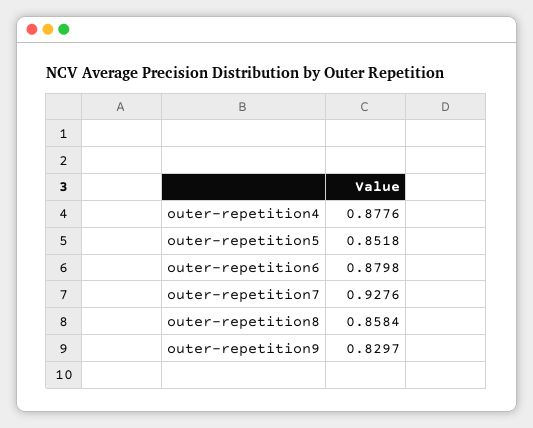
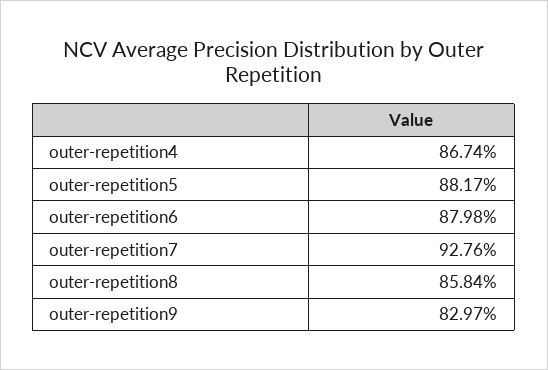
outer-repetition4: 0.8776 -> 0.8674
outer-repetition5: 0.8518 -> 0.8817

